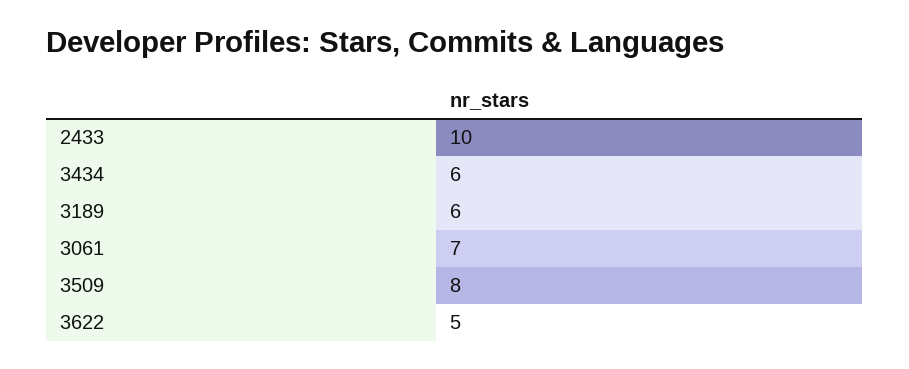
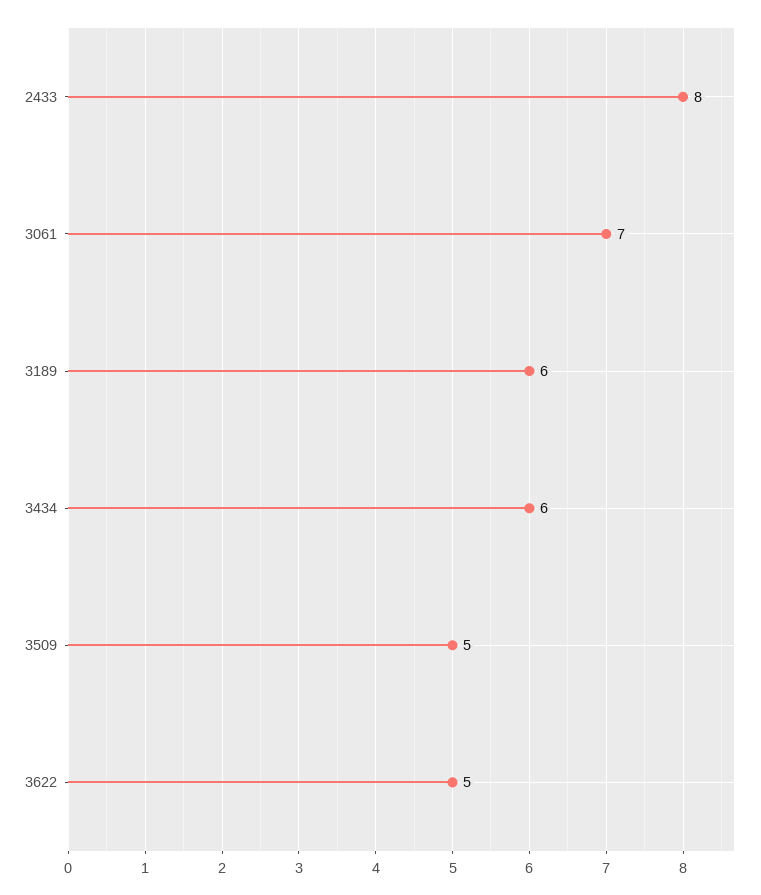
2433: 10 -> 8
3509: 8 -> 5

